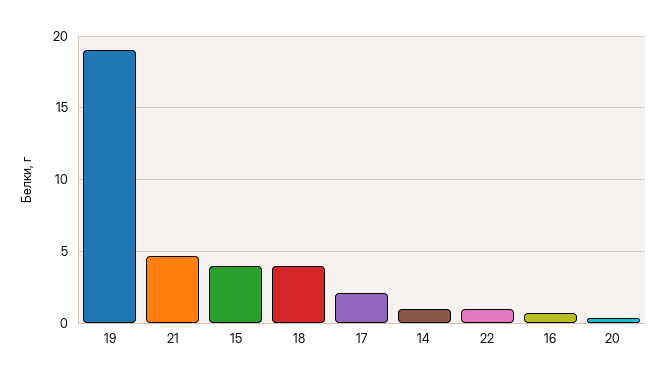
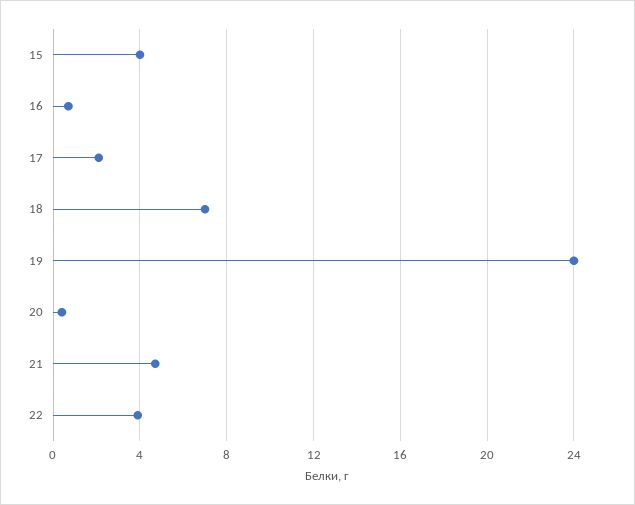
19: 19 -> 24
18: 4 -> 7
14: 1 -> none
22: 1 -> 4

